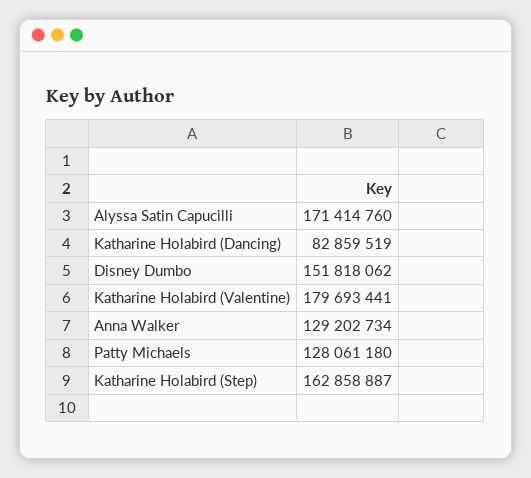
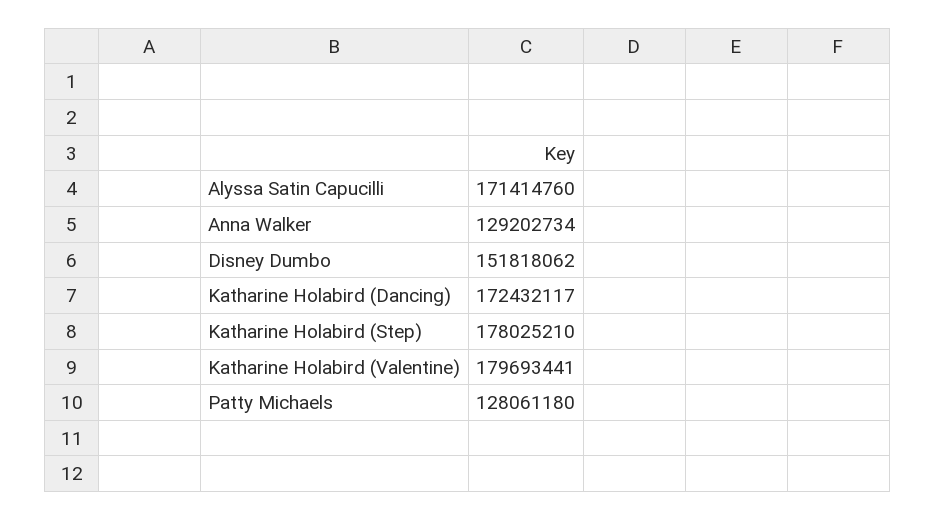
Katharine Holabird (Dancing): 82859519 -> 172432117
Katharine Holabird (Step): 162858887 -> 178025210

